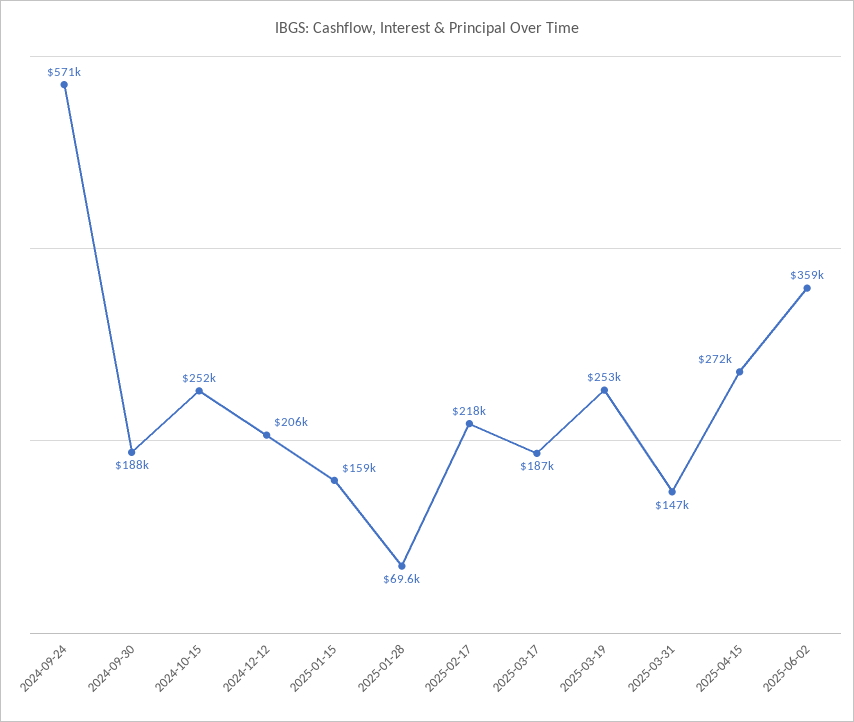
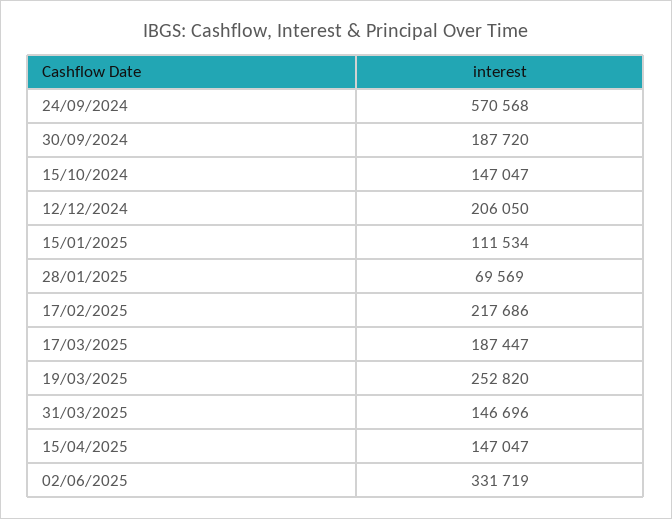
2024-10-15: 252000 -> 147047
2025-01-15: 159000 -> 111534
2025-04-15: 272000 -> 147047
2025-06-02: 359000 -> 331719

